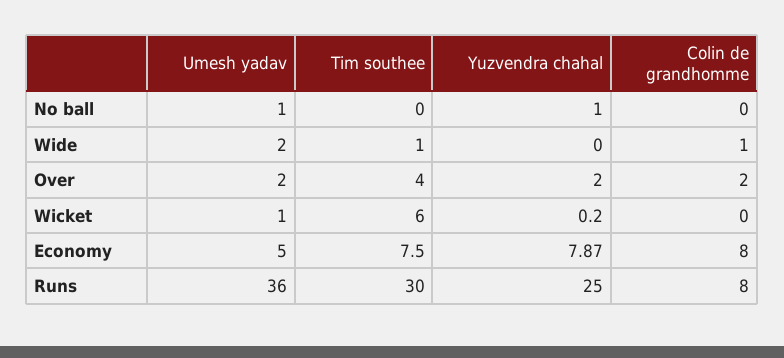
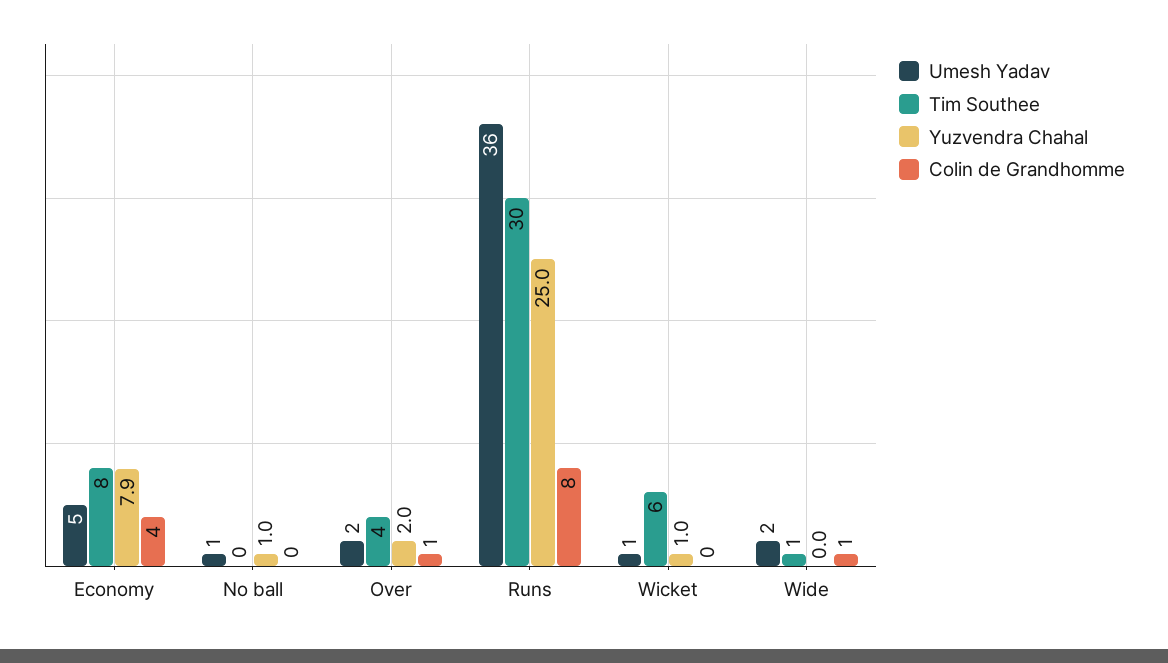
Colin de grandhomme, Over: 2 -> 1
Yuzvendra chahal, Wicket: 0.2 -> 1
Colin de grandhomme, Economy: 8 -> 4

